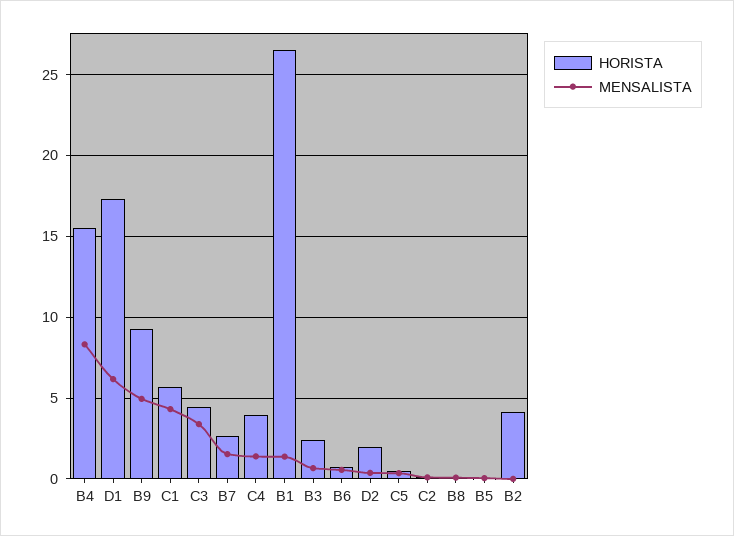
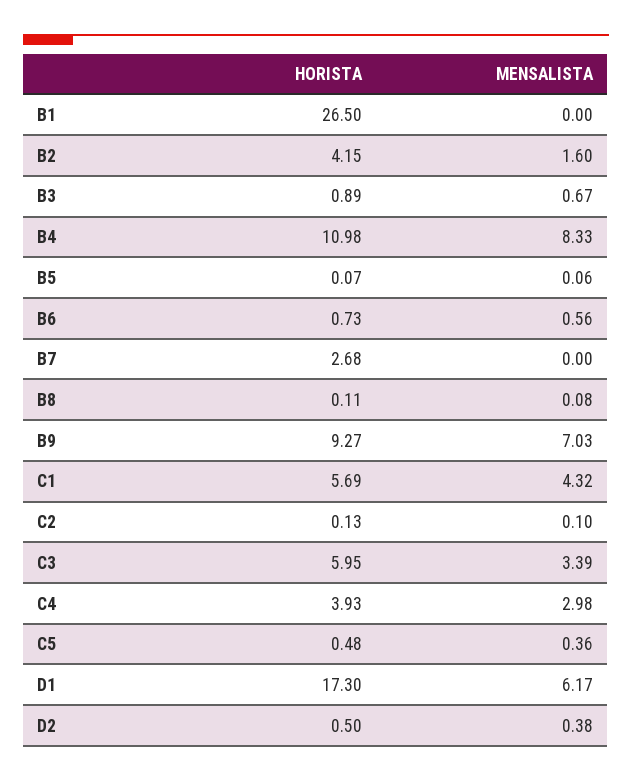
HORISTA, B4: 15.5 -> 10.98
MENSALISTA, B9: 5 -> 7.03
HORISTA, C3: 4.5 -> 5.95
MENSALISTA, B7: 1.5 -> 0
MENSALISTA, C4: 1.5 -> 2.98
MENSALISTA, B1: 1.5 -> 0
HORISTA, B3: 2.5 -> 0.89
HORISTA, D2: 2 -> 0.5
MENSALISTA, B2: 0 -> 1.6

